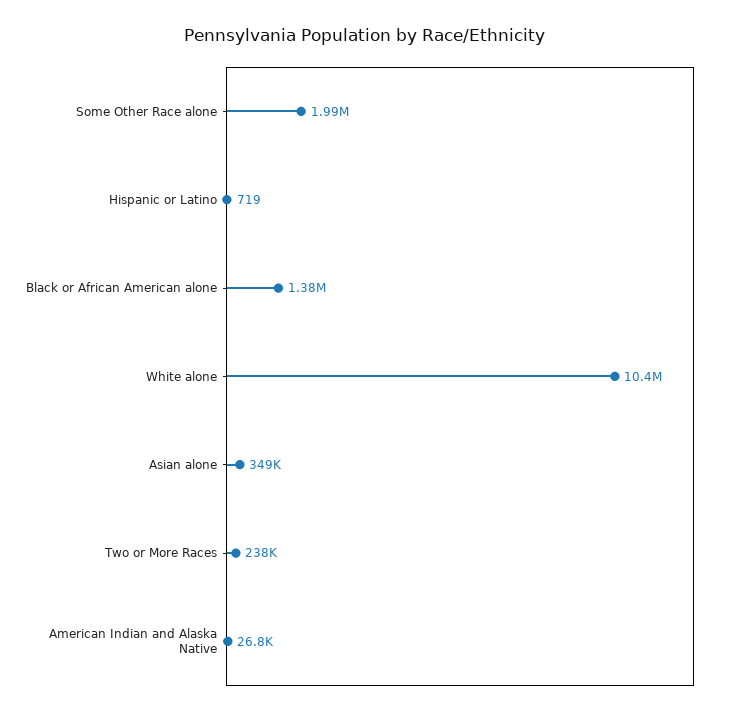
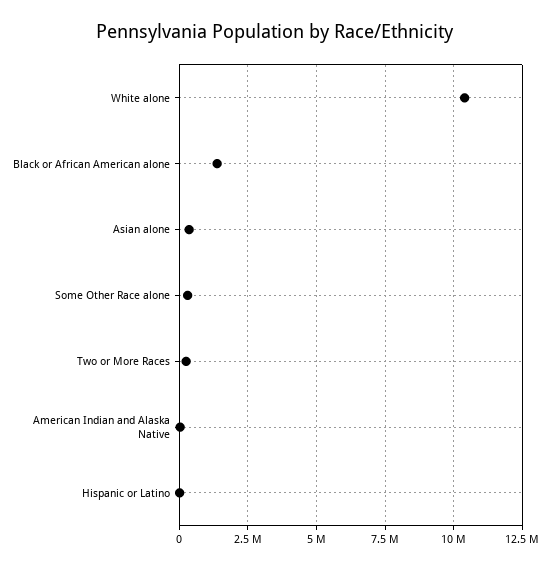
Some Other Race alone: 1990000 -> 250000

